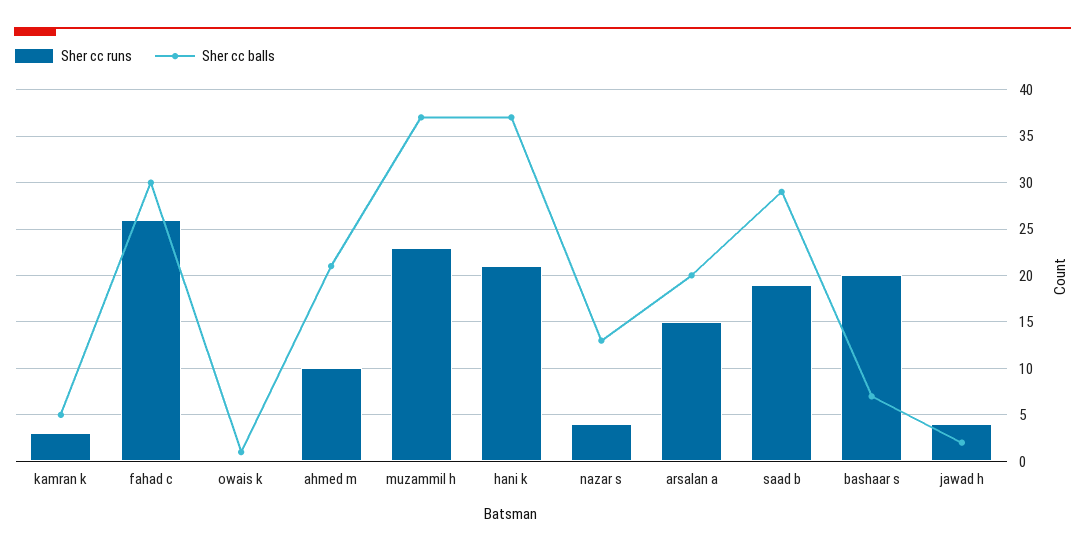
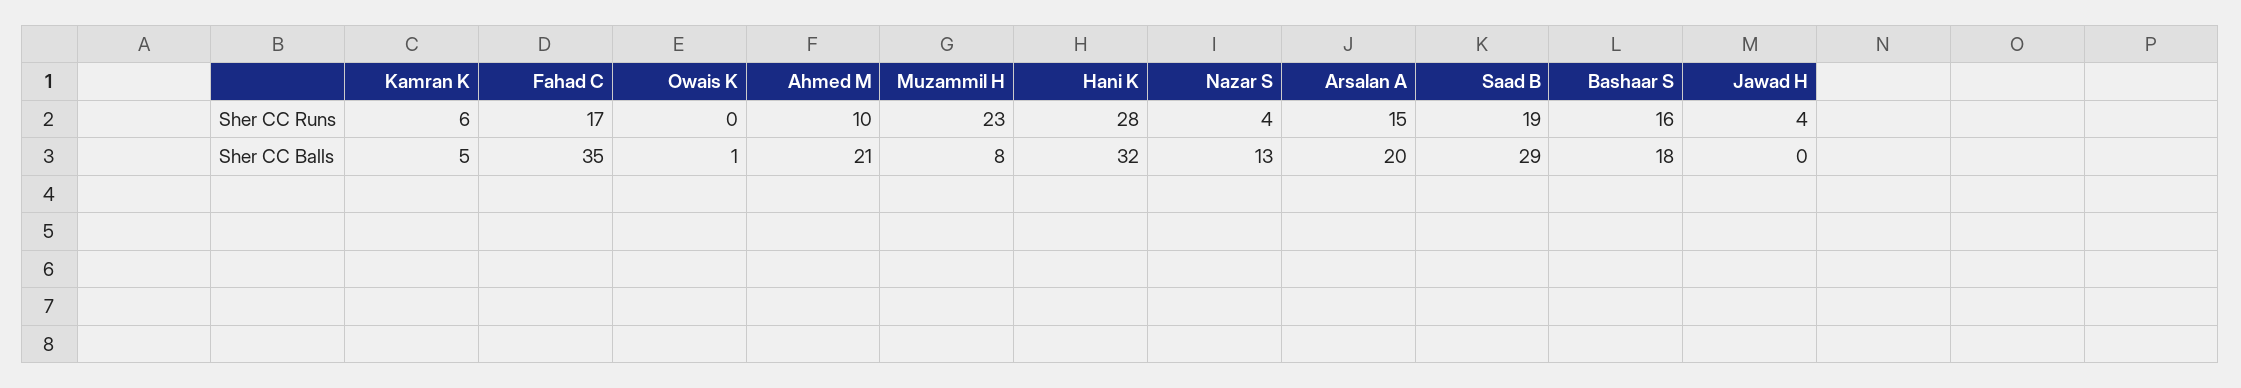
Sher cc runs, kamran k: 3 -> 6
Sher cc runs, fahad c: 26 -> 17
Sher cc balls, fahad c: 30 -> 35
Sher cc balls, muzammil h: 37 -> 8
Sher cc runs, hani k: 21 -> 28
Sher cc balls, hani k: 37 -> 32
Sher cc runs, bashaar s: 20 -> 16
Sher cc balls, bashaar s: 7 -> 18
Sher cc balls, jawad h: 2 -> 0

